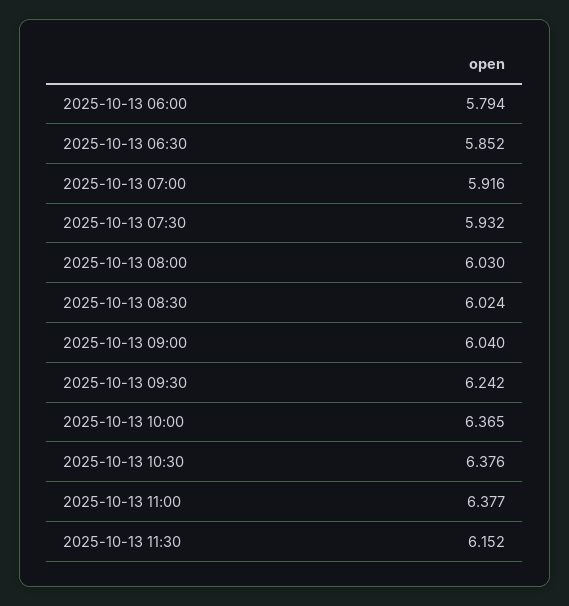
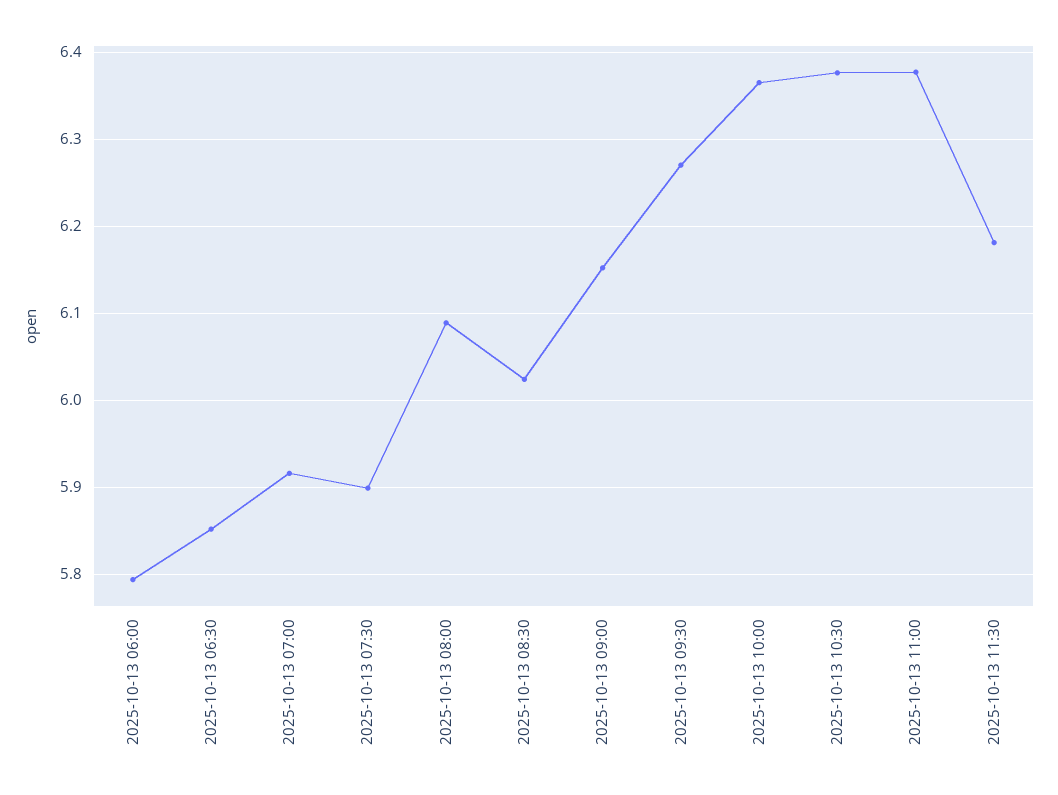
2025-10-13 07:30: 5.932 -> 5.9
2025-10-13 08:00: 6.03 -> 6.09
2025-10-13 09:00: 6.04 -> 6.15
2025-10-13 09:30: 6.242 -> 6.27
2025-10-13 11:30: 6.152 -> 6.18

